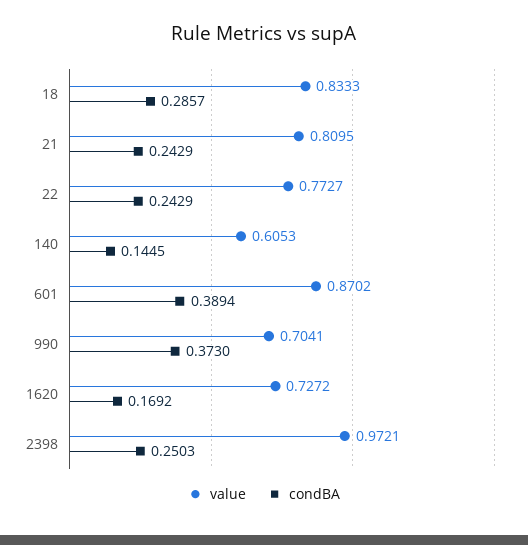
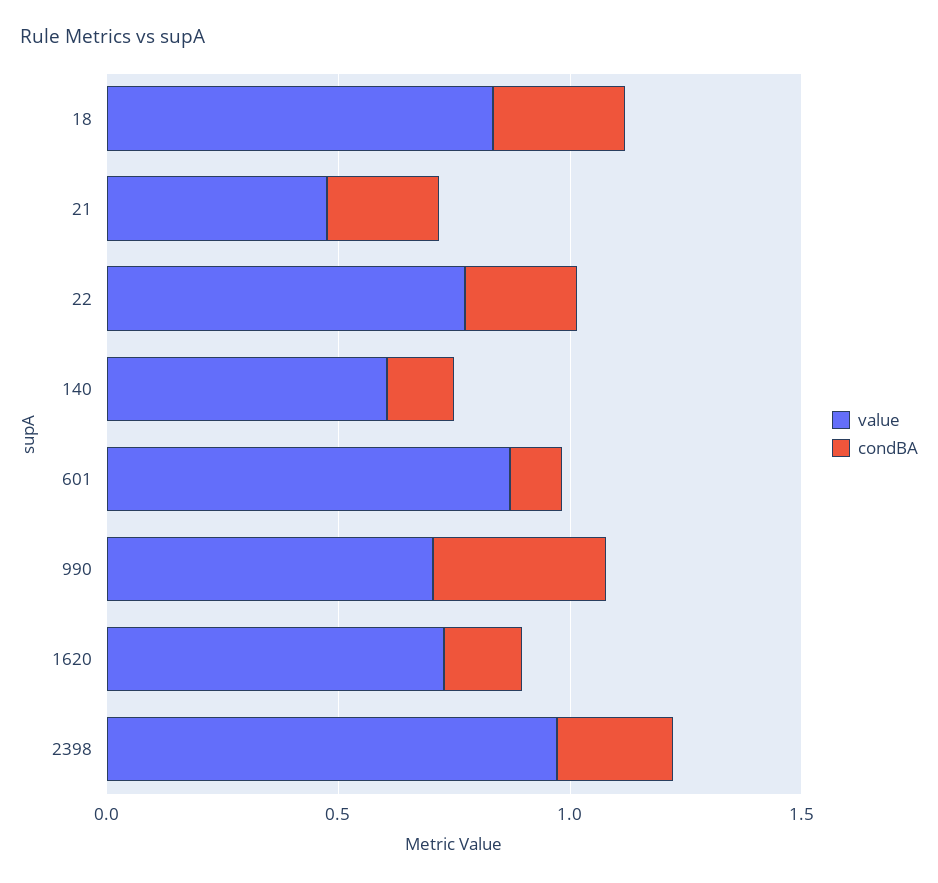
value, 21: 0.8095 -> 0.5
condBA, 601: 0.3894 -> 0.1

